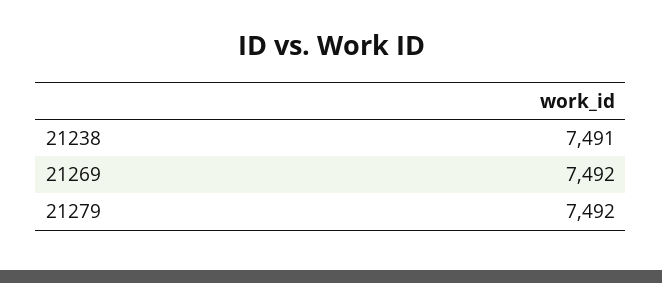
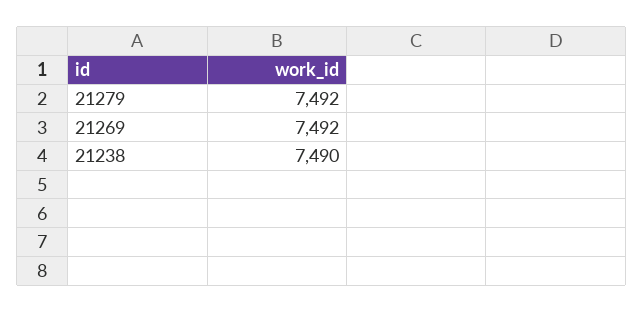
21238: 7491 -> 7490

